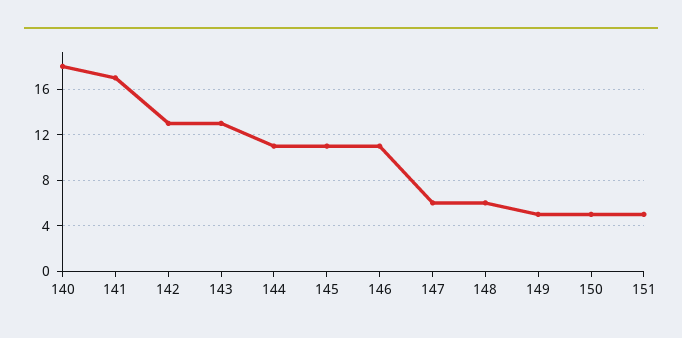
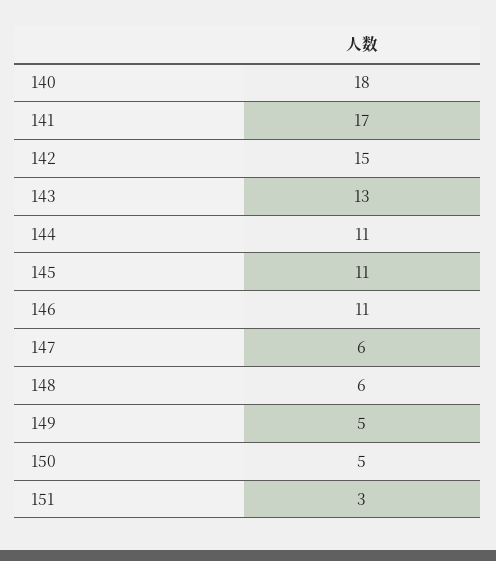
142: 13 -> 15
151: 5 -> 3

